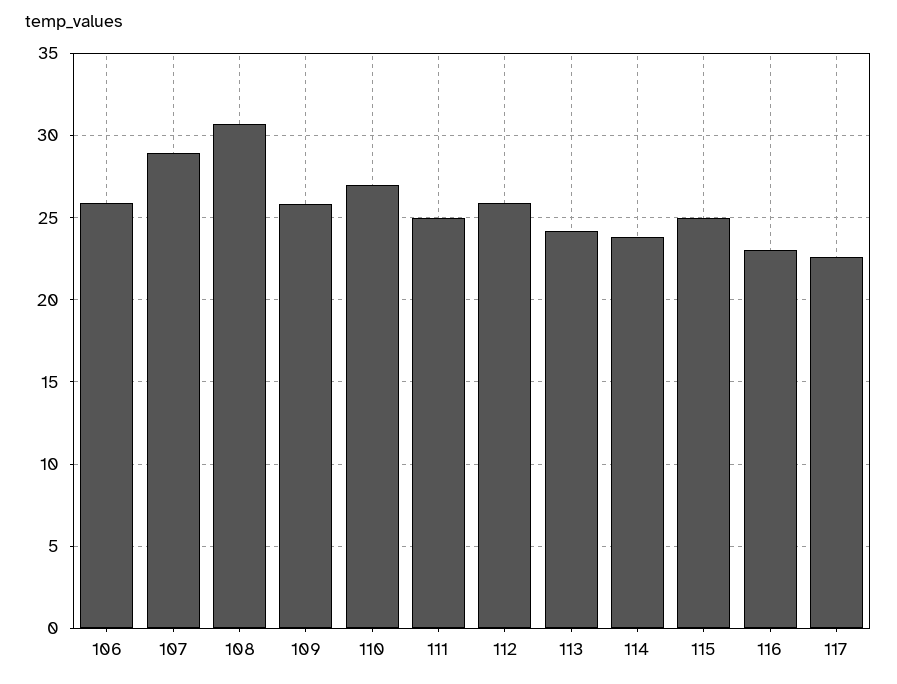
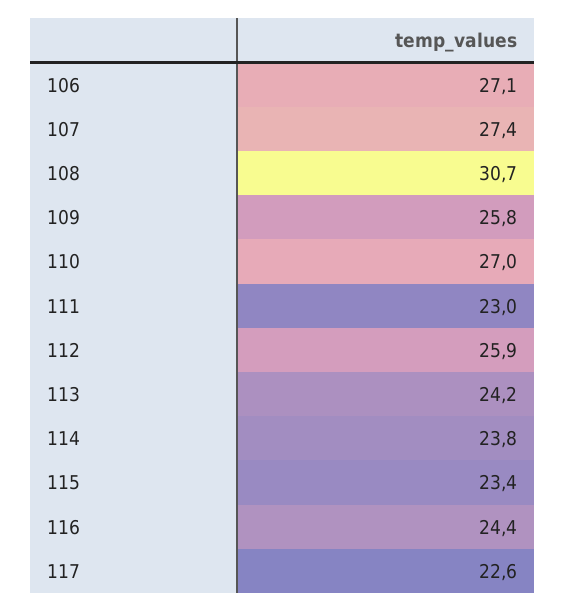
106: 26 -> 27.1
107: 29 -> 27.4
111: 25 -> 23
115: 25 -> 23.4
116: 23 -> 24.4

